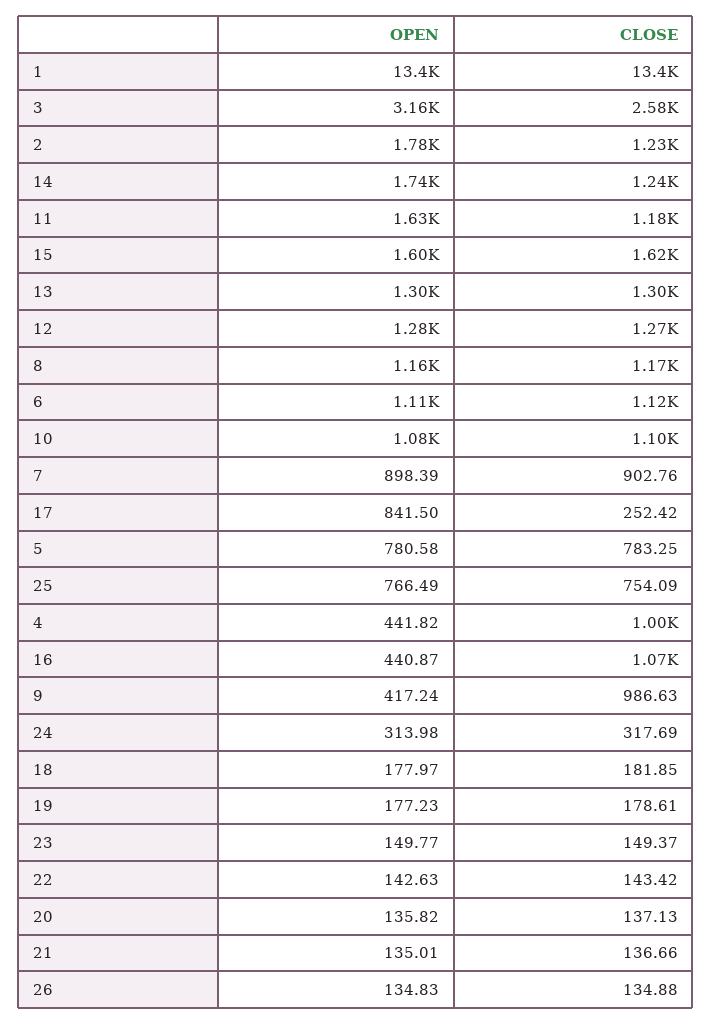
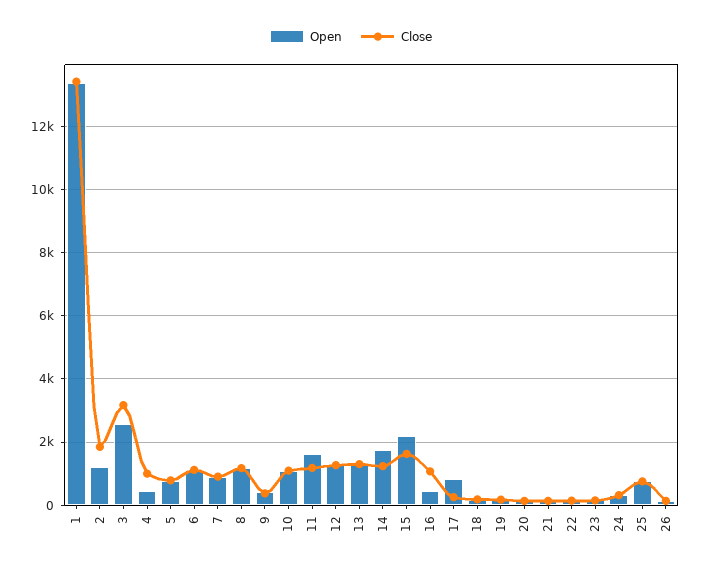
OPEN, 3: 3160 -> 2600
CLOSE, 3: 2580 -> 3200
OPEN, 2: 1780 -> 1200
CLOSE, 2: 1230 -> 1800
OPEN, 15: 1600 -> 2200
CLOSE, 9: 986.63 -> 400

